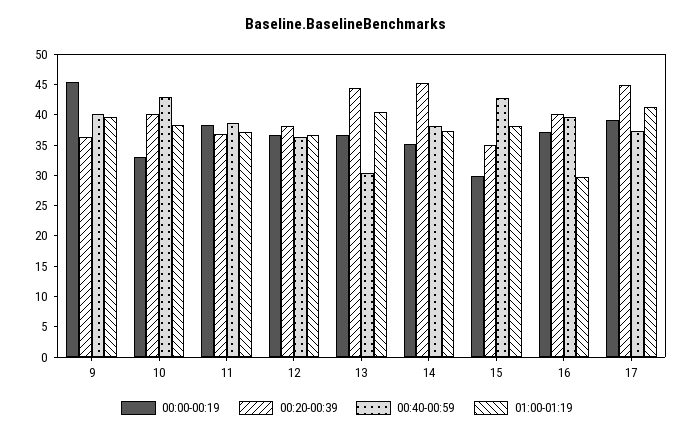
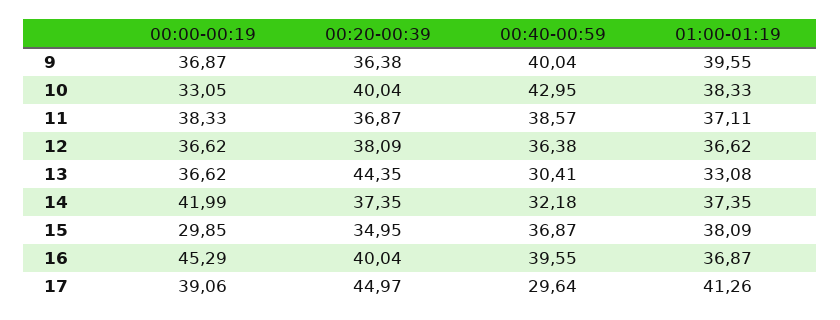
00:00-00:19, 9: 45 -> 36.87
01:00-01:19, 13: 40 -> 33.08
00:00-00:19, 14: 35 -> 41.99
00:20-00:39, 14: 45 -> 37.35
00:40-00:59, 14: 37.5 -> 32.18
00:40-00:59, 15: 42.5 -> 36.87
00:00-00:19, 16: 37.5 -> 45.29
01:00-01:19, 16: 30 -> 36.87
00:40-00:59, 17: 37.5 -> 29.64

